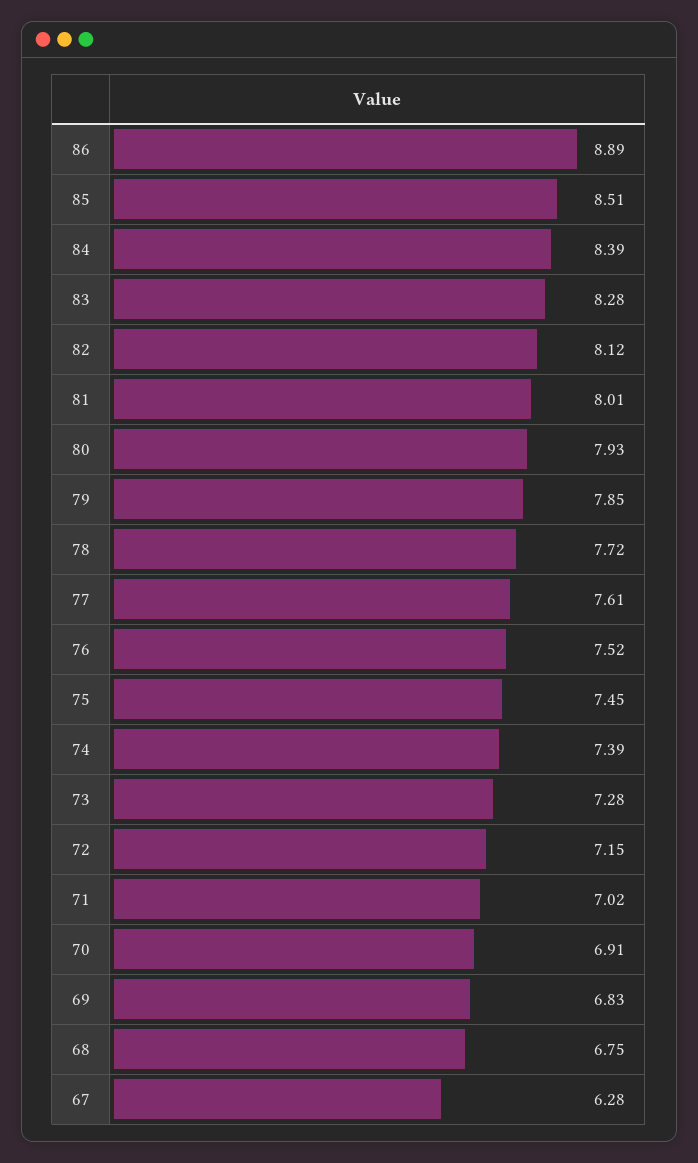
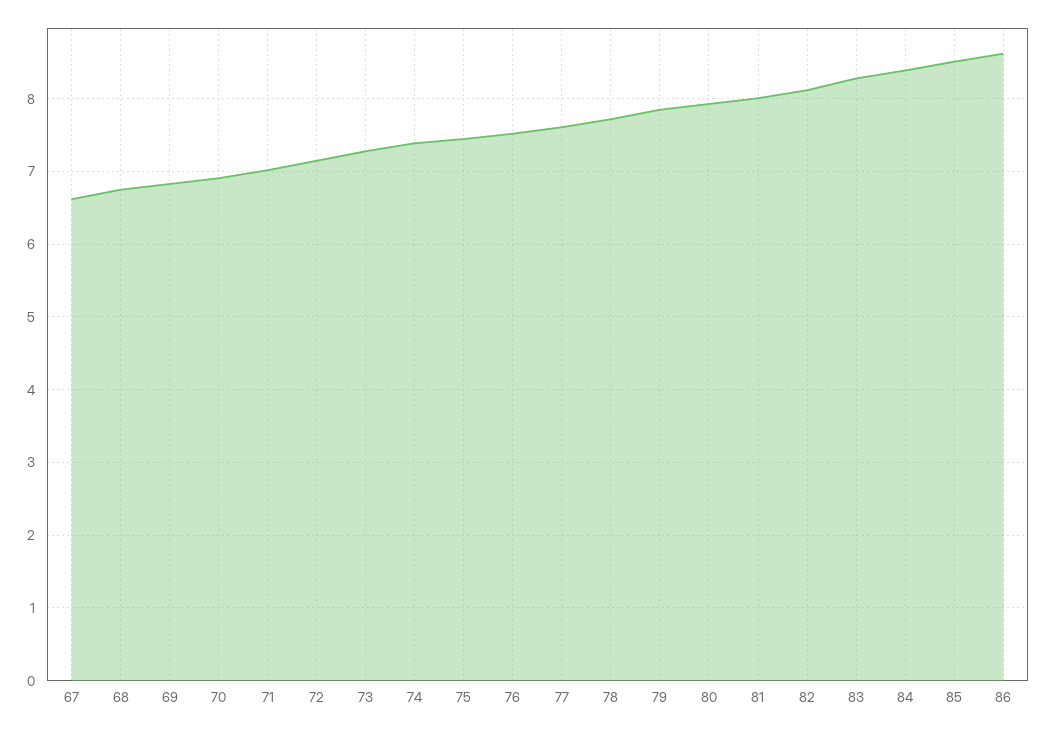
86: 8.89 -> 8.6
67: 6.28 -> 6.6

